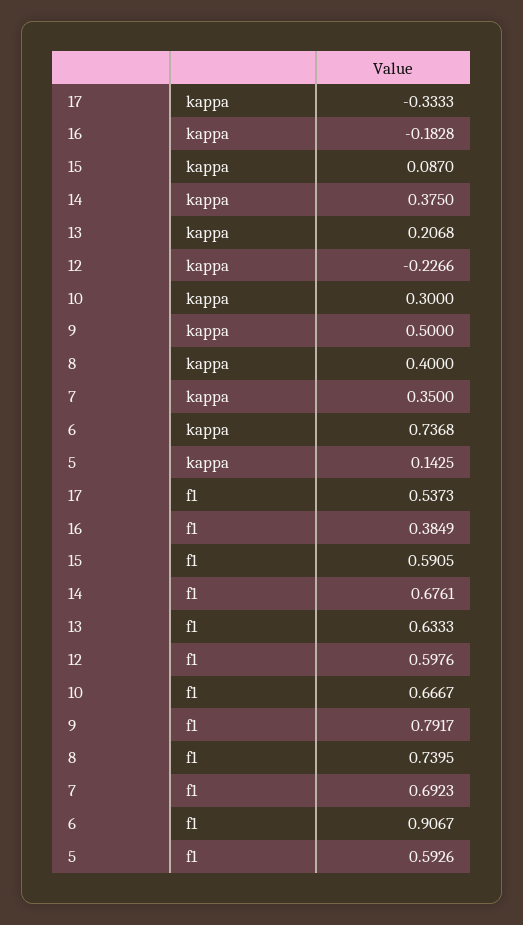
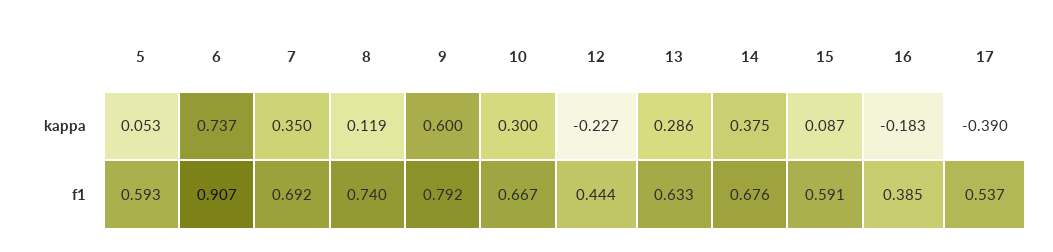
17, kappa: -0.3333 -> -0.39
13, kappa: 0.2068 -> 0.286
9, kappa: 0.5 -> 0.6
8, kappa: 0.4 -> 0.119
5, kappa: 0.1425 -> 0.053
12, f1: 0.5976 -> 0.444

